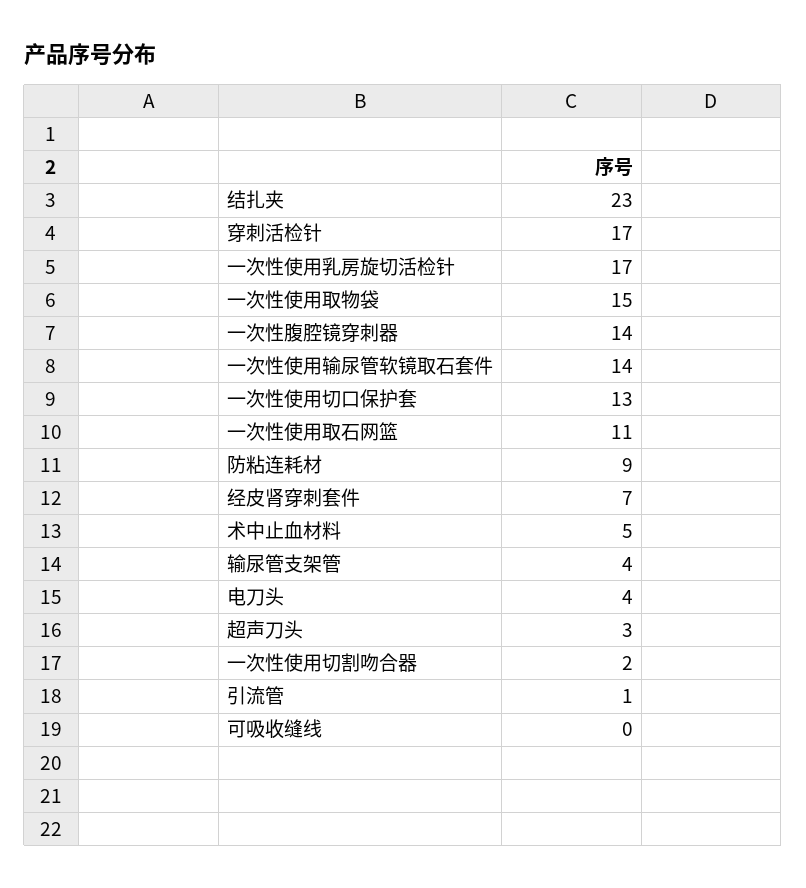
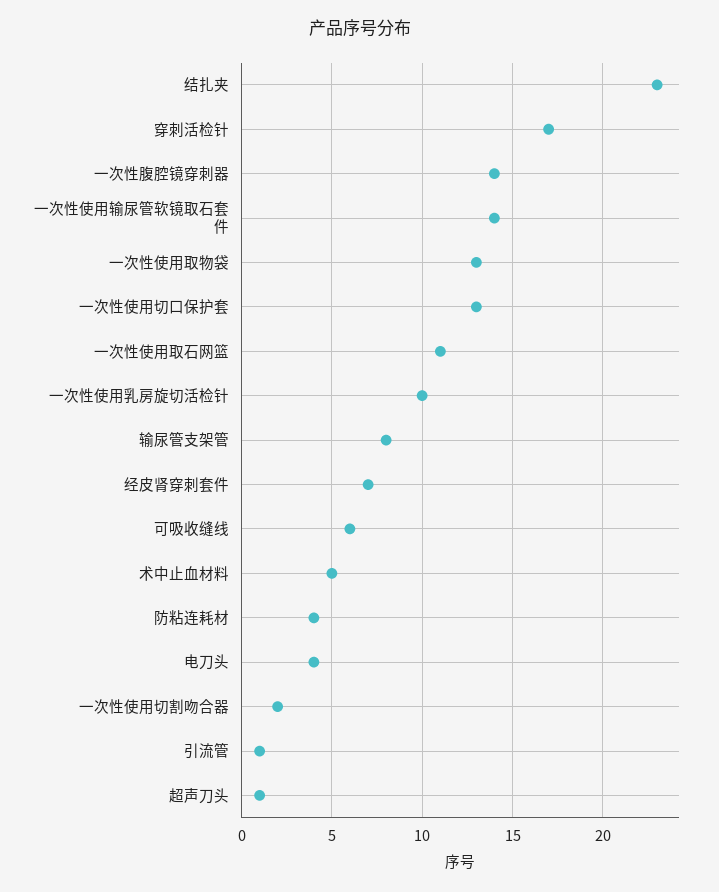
一次性使用乳房旋切活检针: 17 -> 10
一次性使用取物袋: 15 -> 13
防粘连耗材: 9 -> 4
输尿管支架管: 4 -> 8
超声刀头: 3 -> 1
可吸收缝线: 0 -> 6

